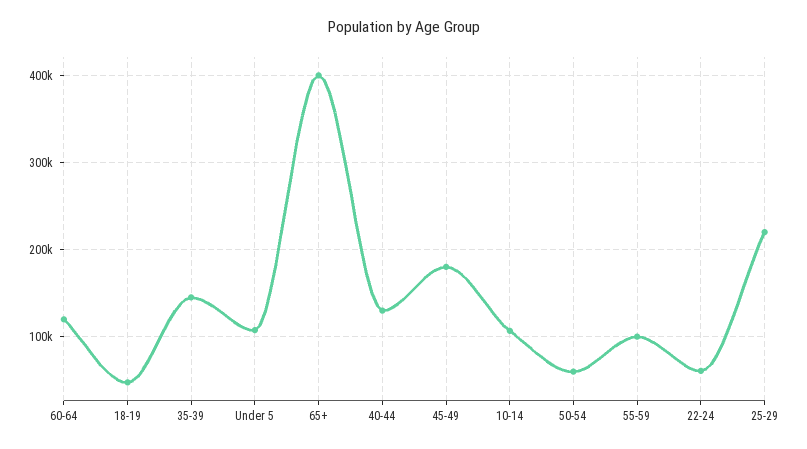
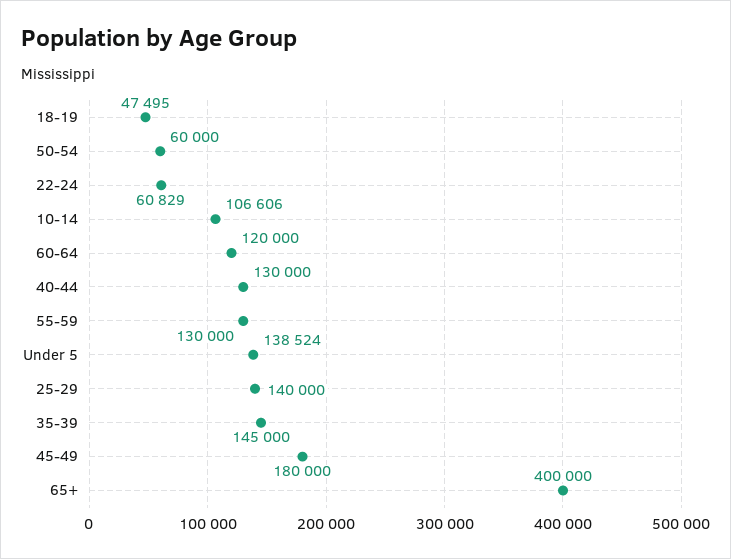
Under 5: 110000 -> 138524
55-59: 100000 -> 130000
25-29: 220000 -> 140000

